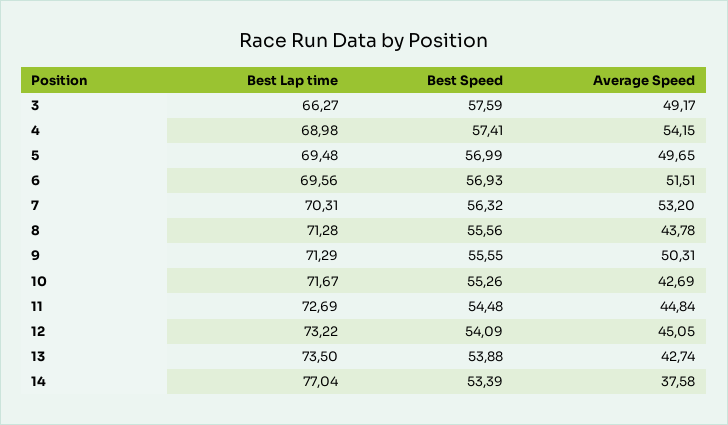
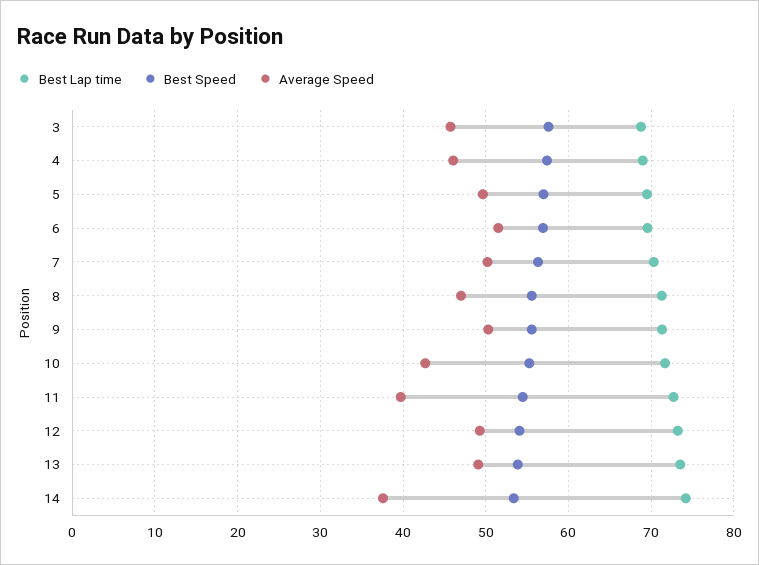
Best Lap time, 3: 66.27 -> 69
Average Speed, 3: 49.17 -> 46
Average Speed, 4: 54.15 -> 46
Average Speed, 7: 53.2 -> 50
Average Speed, 8: 43.78 -> 47
Average Speed, 11: 44.84 -> 40
Average Speed, 12: 45.05 -> 49
Average Speed, 13: 42.74 -> 49
Best Lap time, 14: 77.04 -> 74

